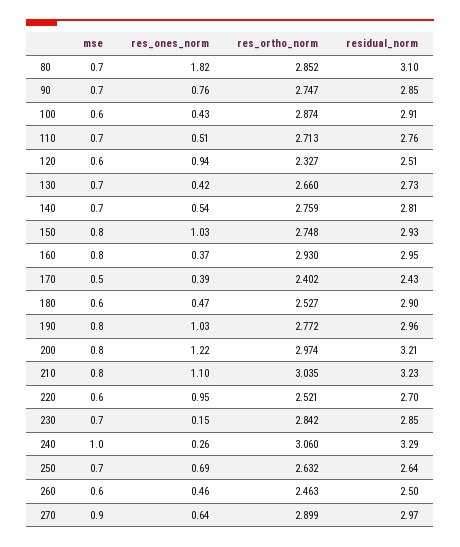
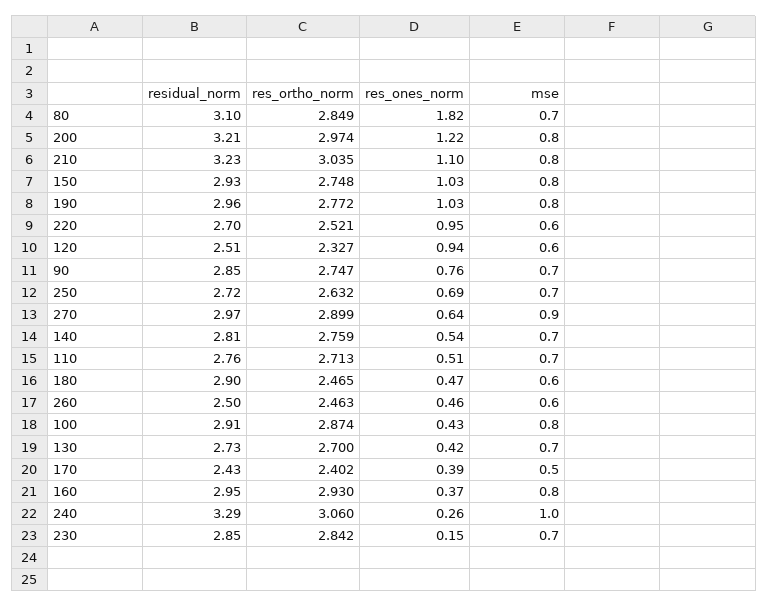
res_ortho_norm, 80: 2.852 -> 2.849
mse, 100: 0.6 -> 0.8
res_ortho_norm, 130: 2.66 -> 2.7
res_ortho_norm, 180: 2.527 -> 2.465
residual_norm, 250: 2.64 -> 2.72

